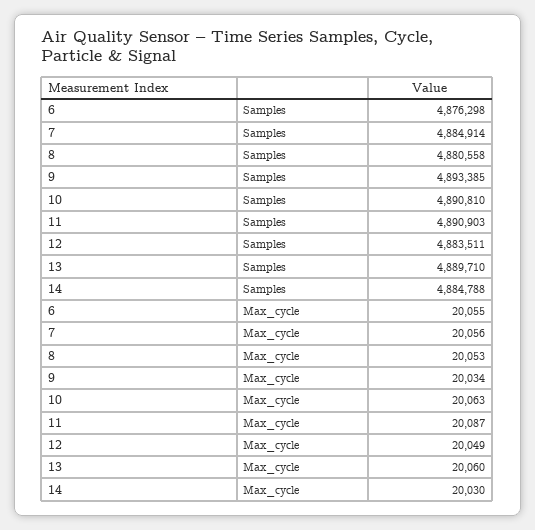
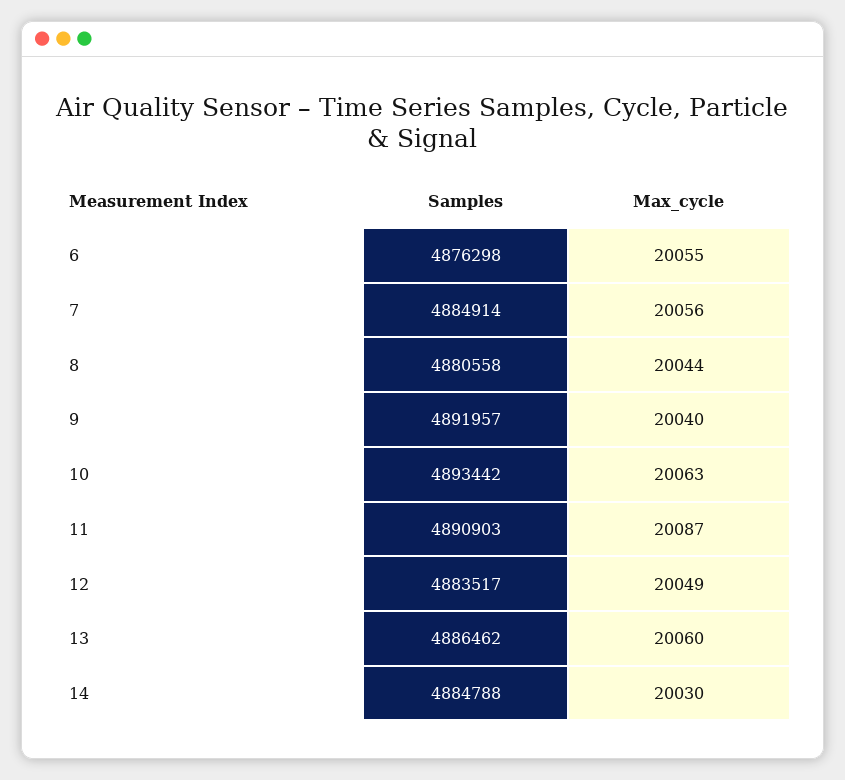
9, Samples: 4893385 -> 4891957
10, Samples: 4890810 -> 4893442
12, Samples: 4883511 -> 4883517
13, Samples: 4889710 -> 4886462
8, Max_cycle: 20053 -> 20044
9, Max_cycle: 20034 -> 20040

